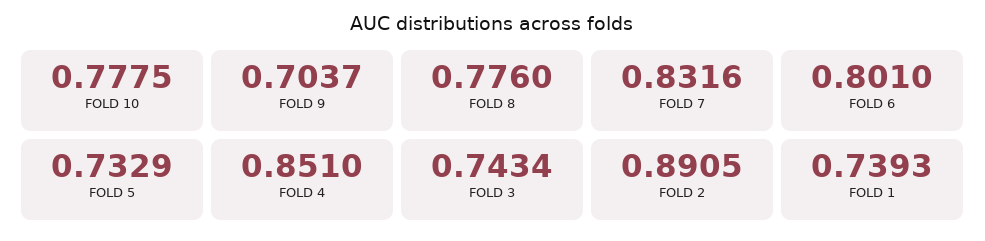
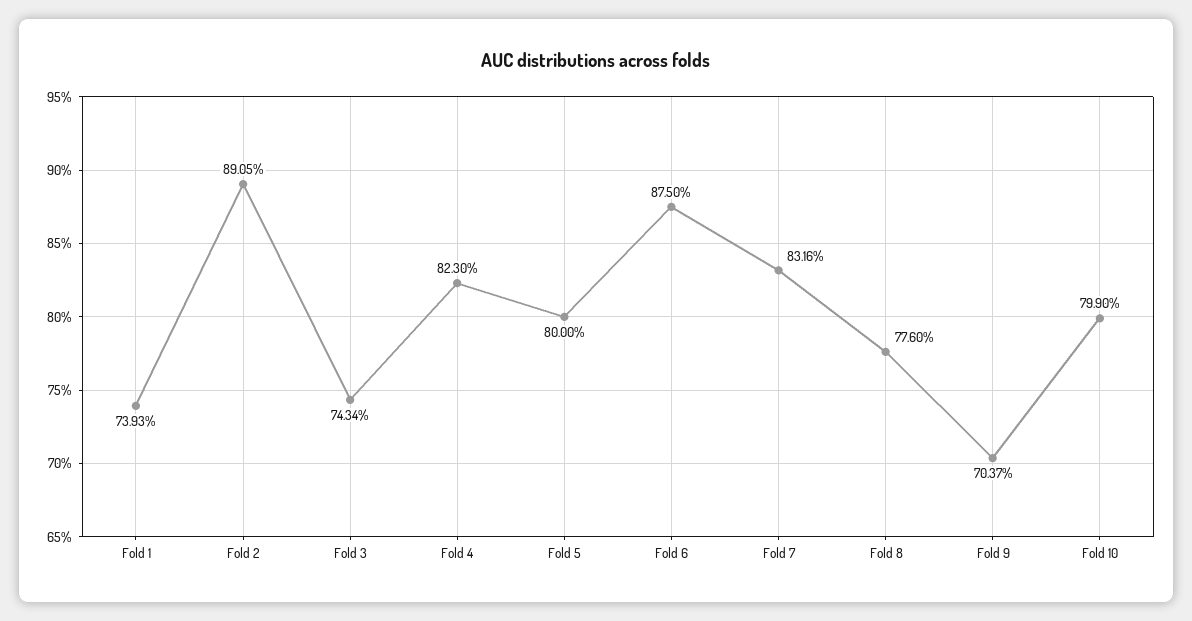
FOLD 10: 0.7775 -> 0.799
FOLD 6: 0.801 -> 0.875
FOLD 5: 0.7329 -> 0.8
FOLD 4: 0.851 -> 0.823

